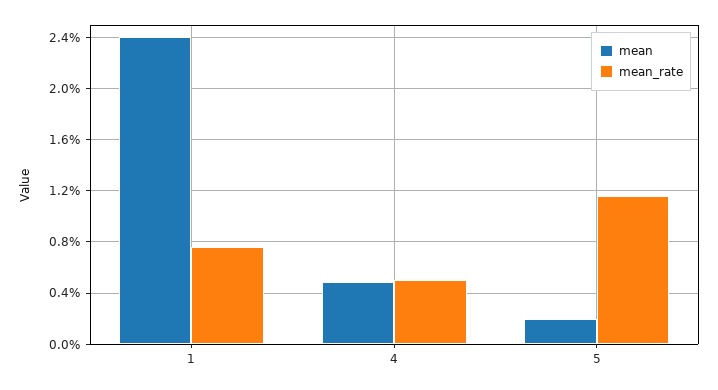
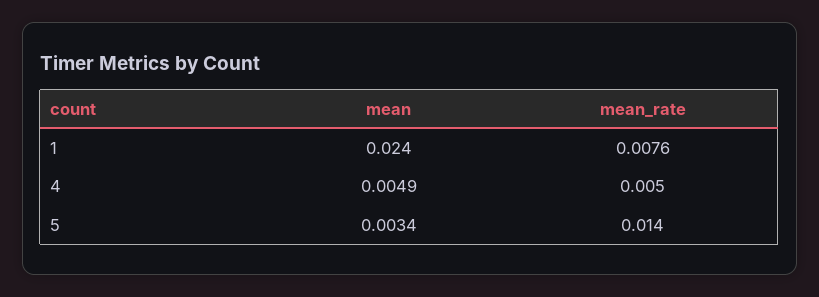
mean, 5: 0.002 -> 0.0034
mean_rate, 5: 0.0115 -> 0.014

